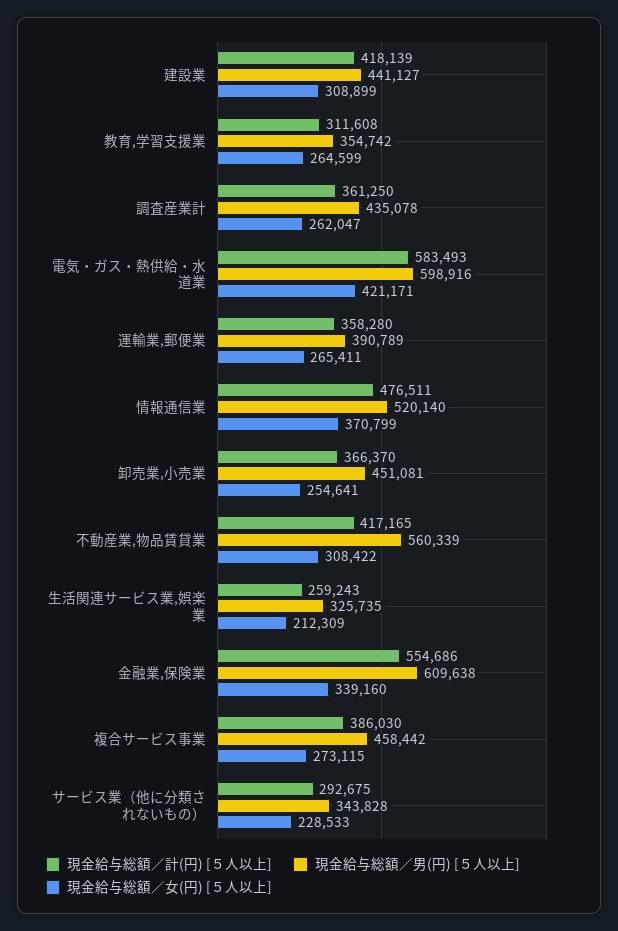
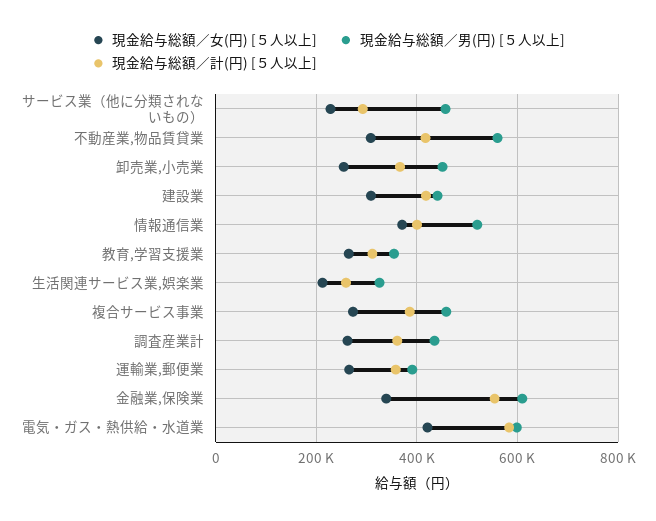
現金給与総額／計(円) [５人以上], 情報通信業: 476511 -> 400000
現金給与総額／男(円) [５人以上], サービス業（他に分類されないもの）: 343828 -> 460000

